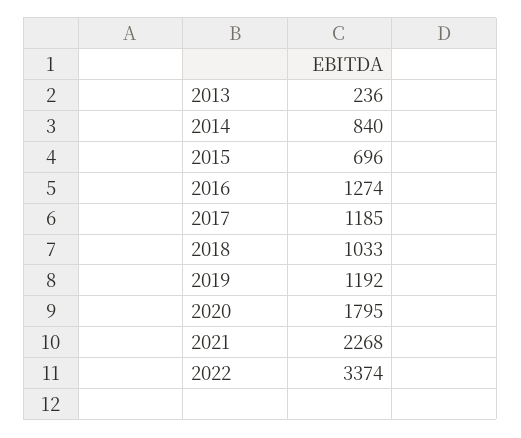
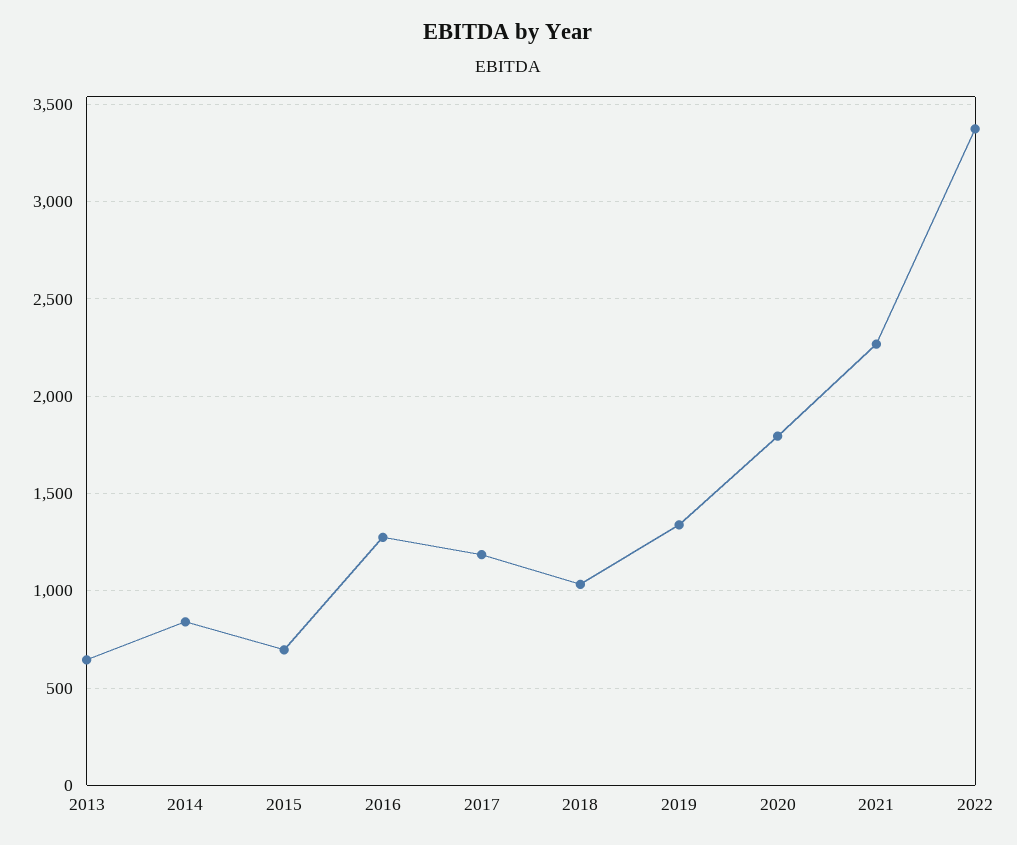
2013: 236 -> 650
2019: 1192 -> 1350

